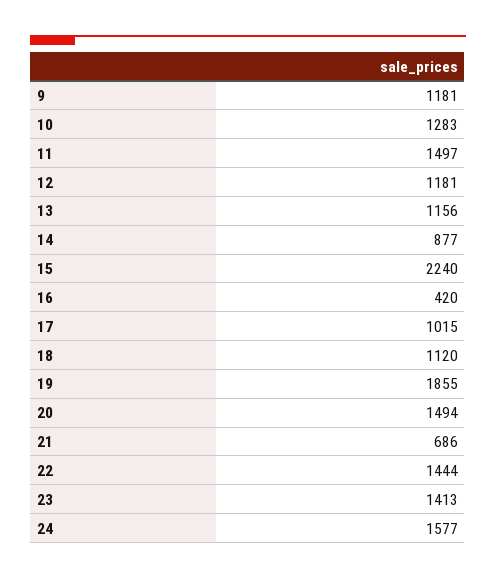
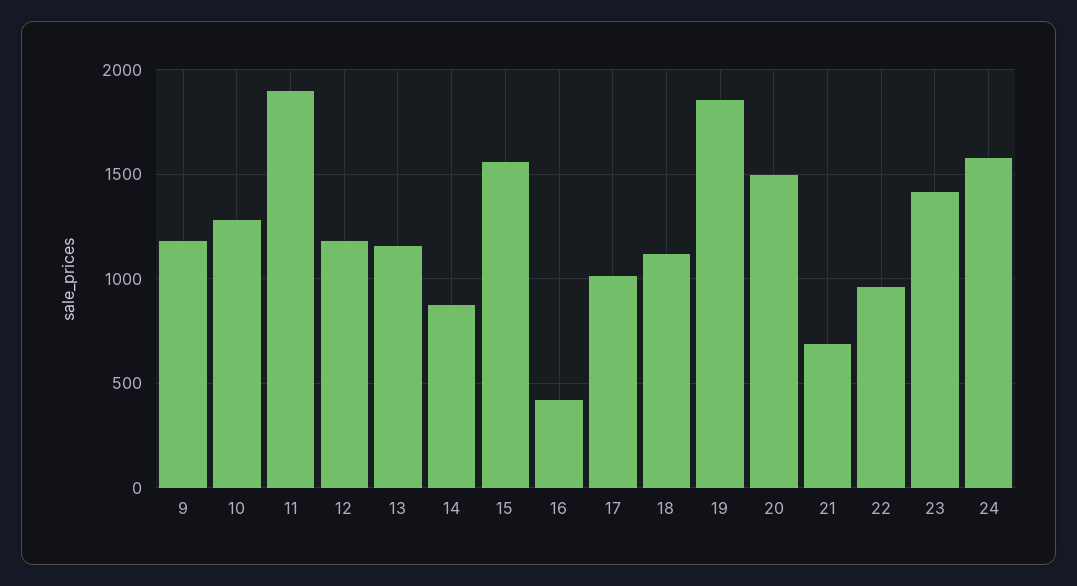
11: 1497 -> 1900
15: 2240 -> 1550
22: 1444 -> 950

